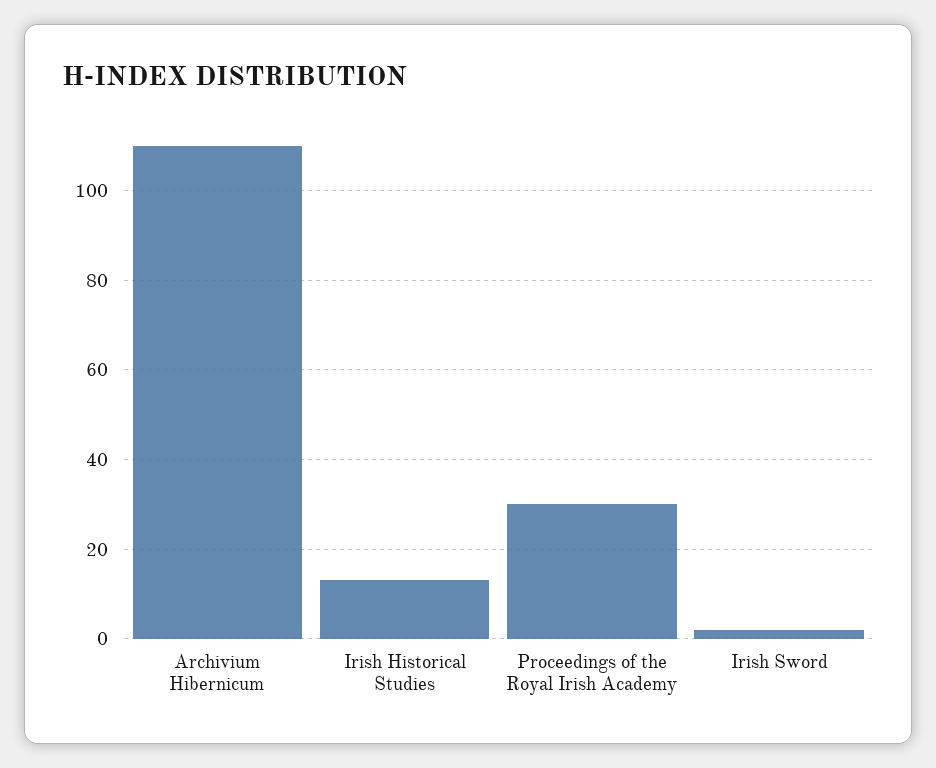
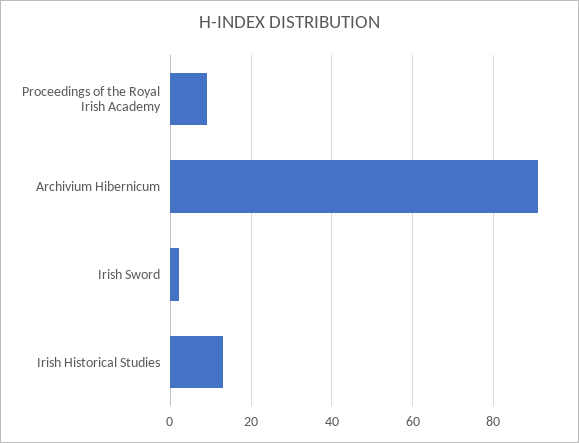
Archivium Hibernicum: 110 -> 90
Proceedings of the Royal Irish Academy: 30 -> 10

